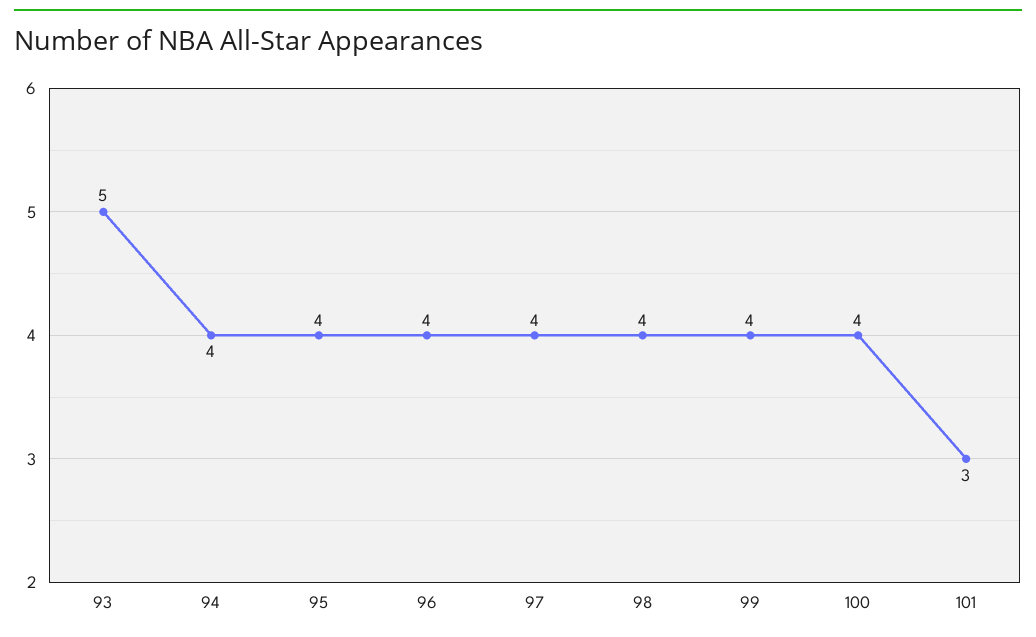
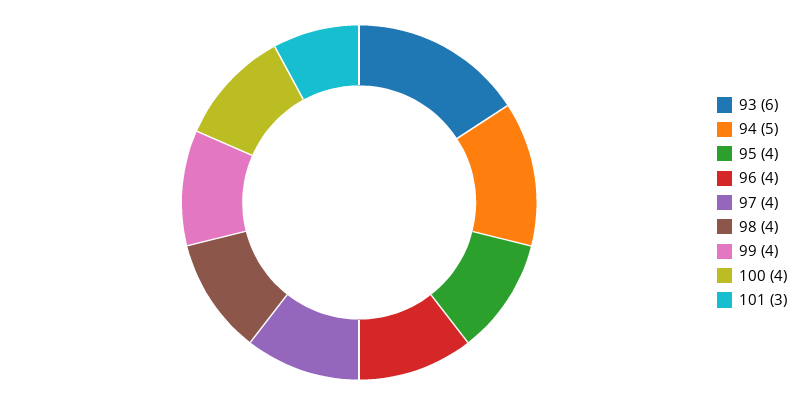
93: 5 -> 6
94: 4 -> 5

